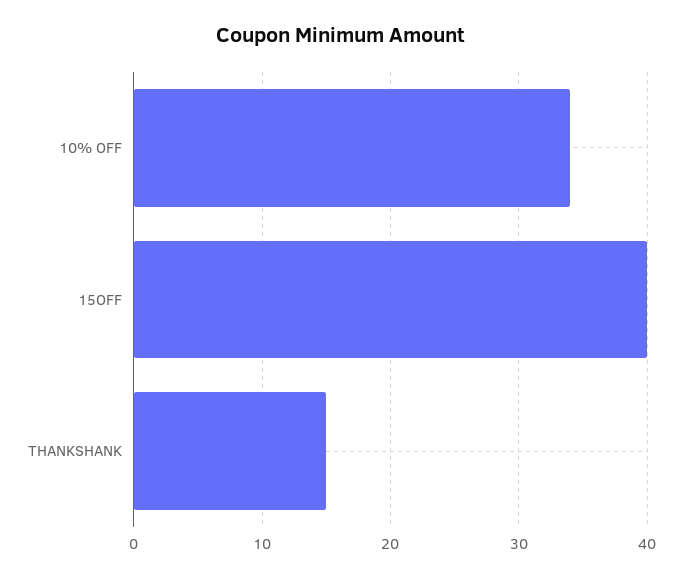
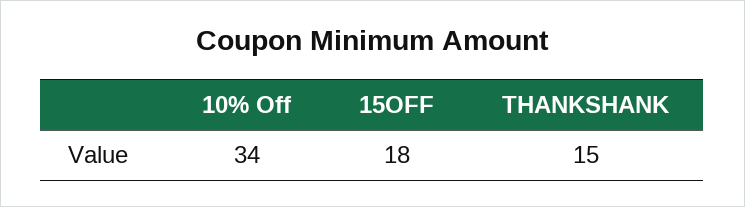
15OFF: 40 -> 18

